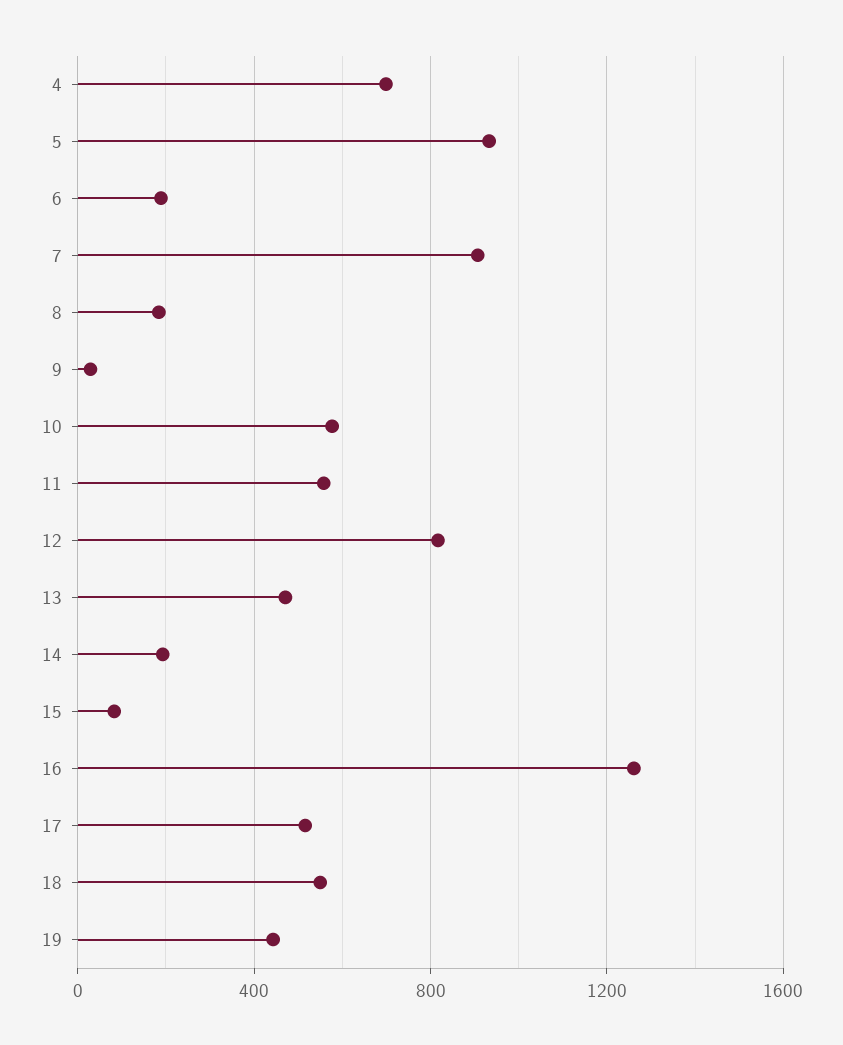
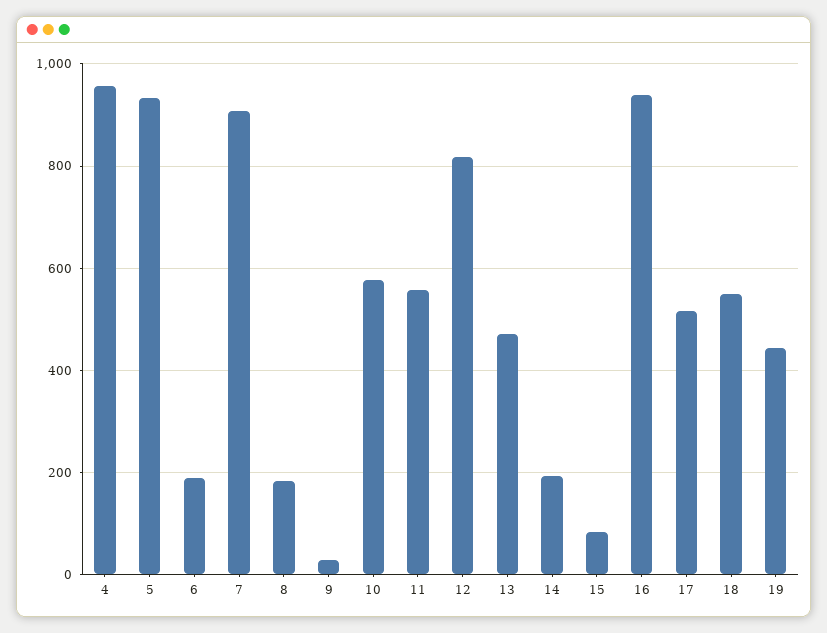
4: 700 -> 960
16: 1250 -> 940

